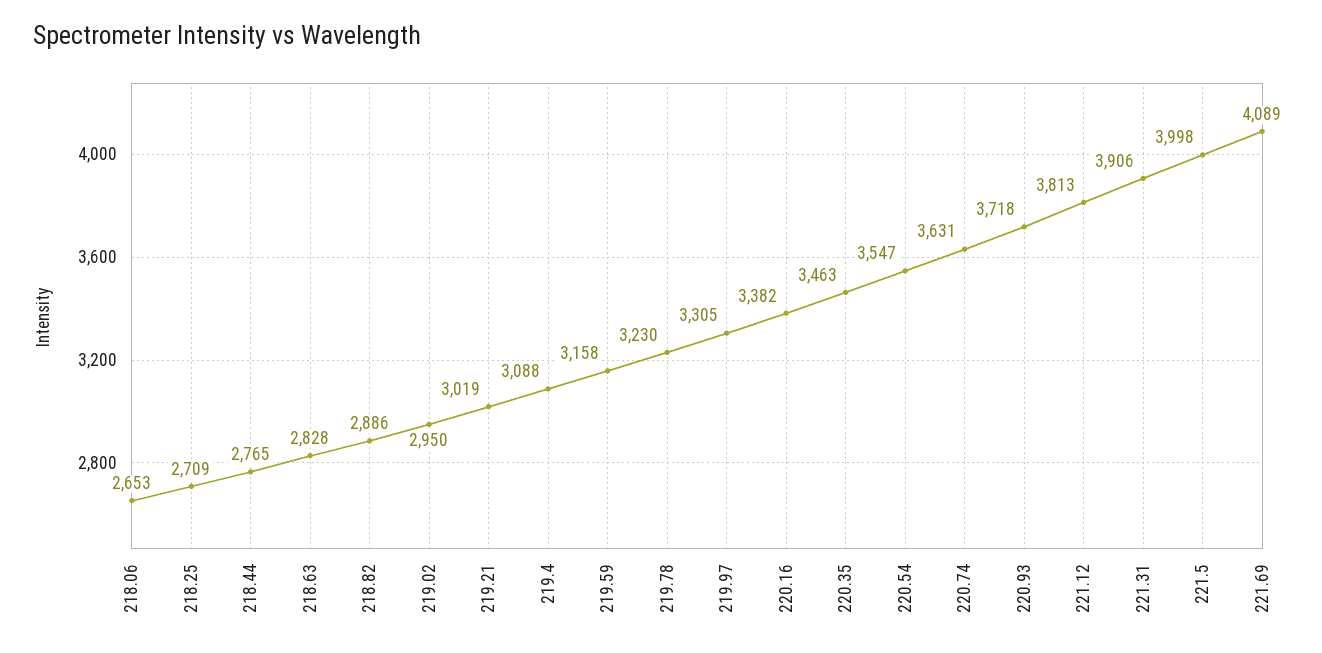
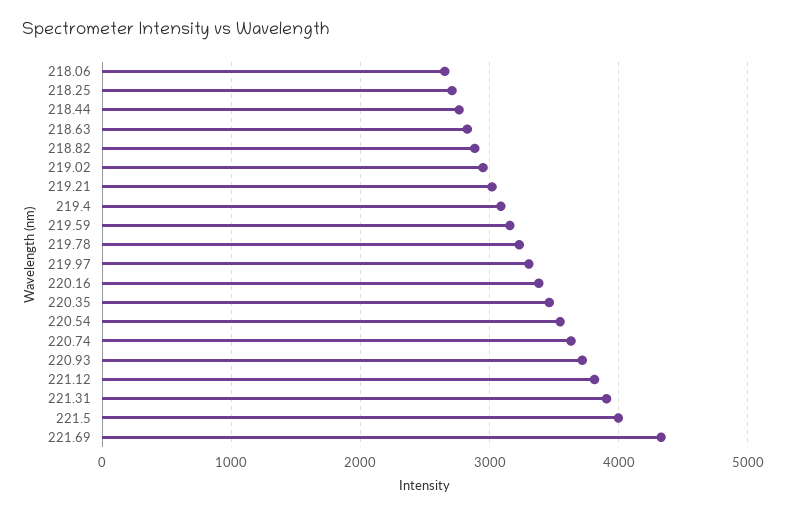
221.69: 4089 -> 4300

